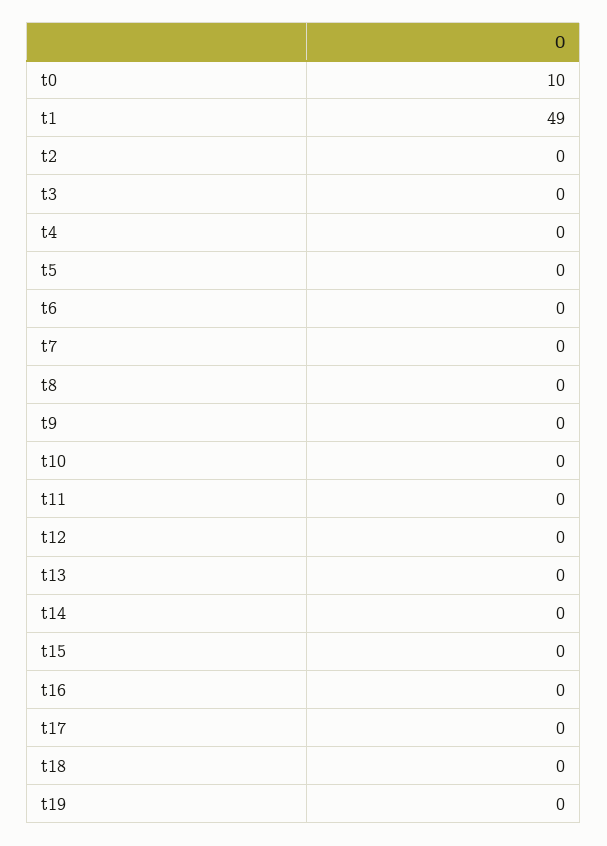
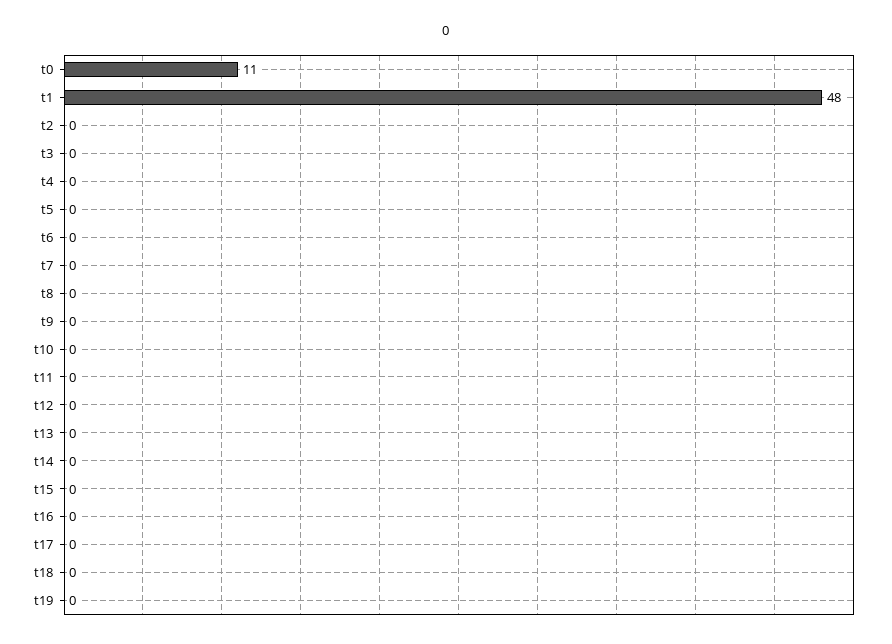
t0: 10 -> 11
t1: 49 -> 48

